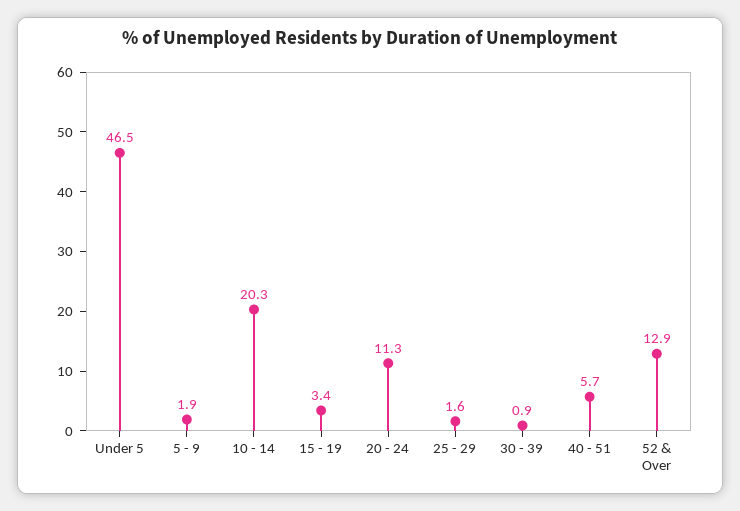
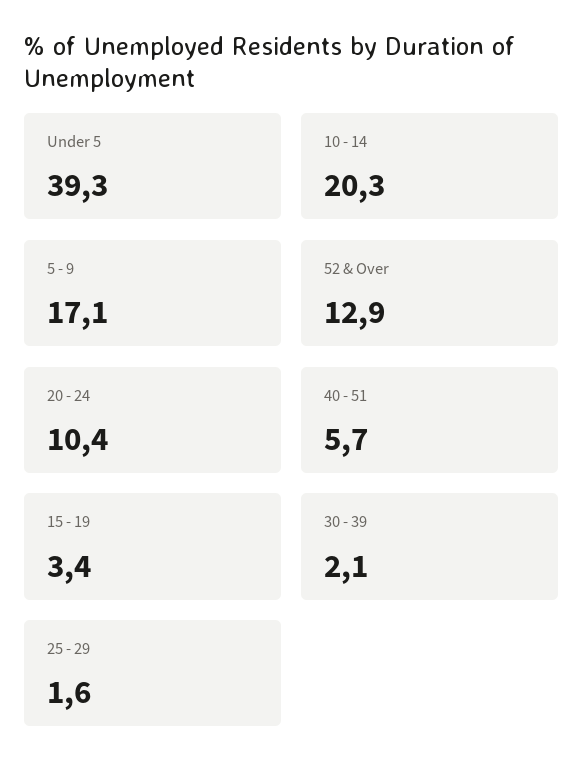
Under 5: 46.5 -> 39.3
5 - 9: 1.9 -> 17.1
20 - 24: 11.3 -> 10.4
30 - 39: 0.9 -> 2.1

